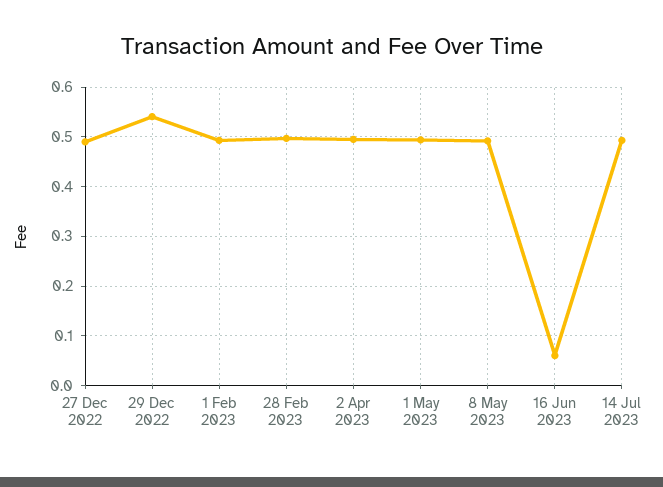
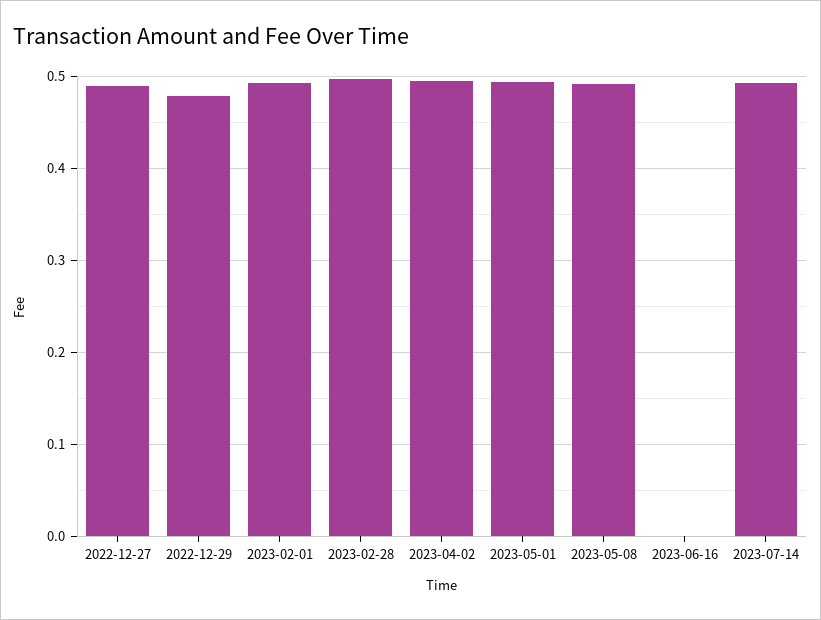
29 Dec 2022: 0.54 -> 0.48
16 Jun 2023: 0.06 -> 0

